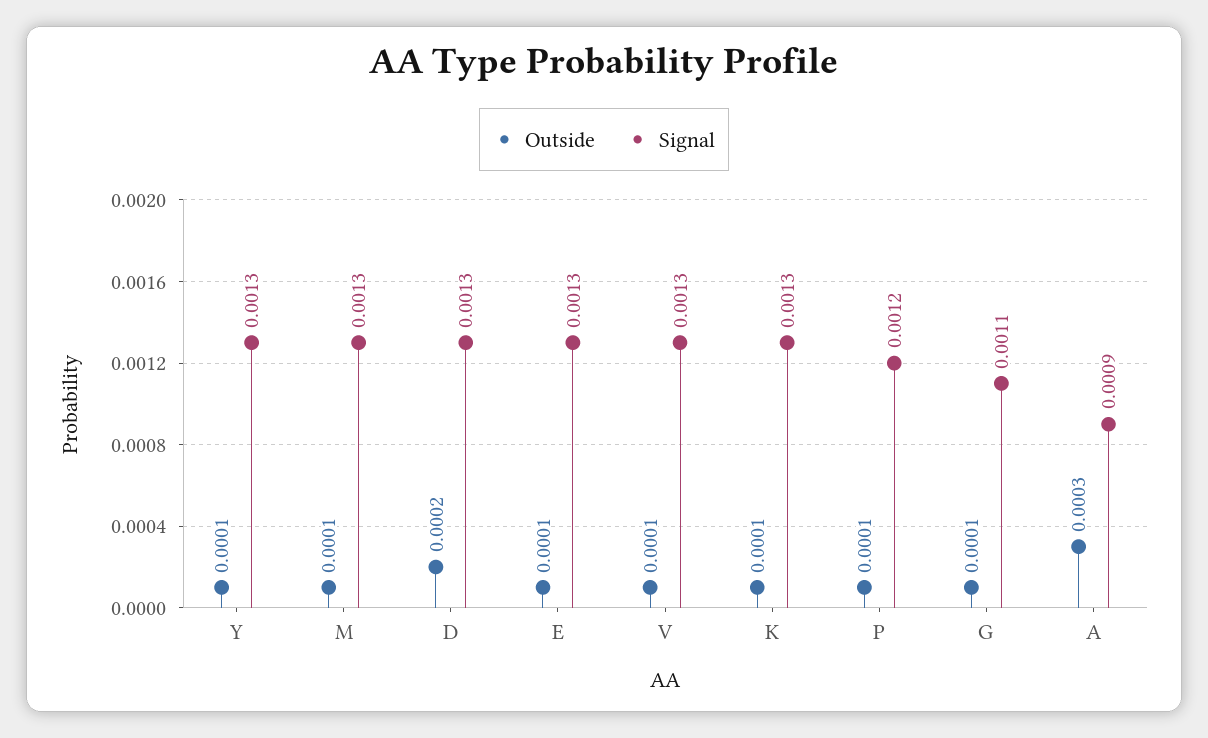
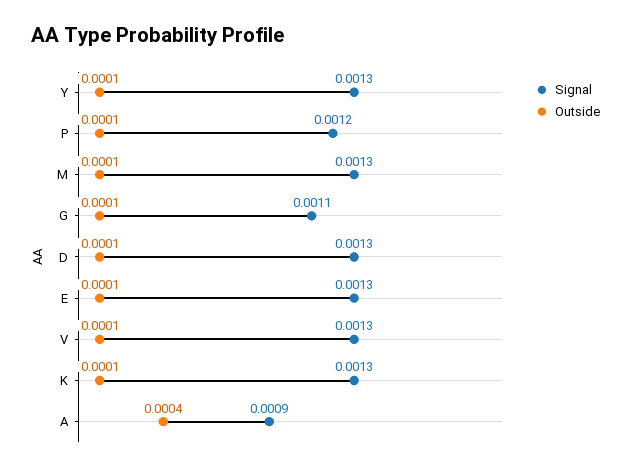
Outside, D: 0.0002 -> 0.0001
Outside, A: 0.0003 -> 0.0004

